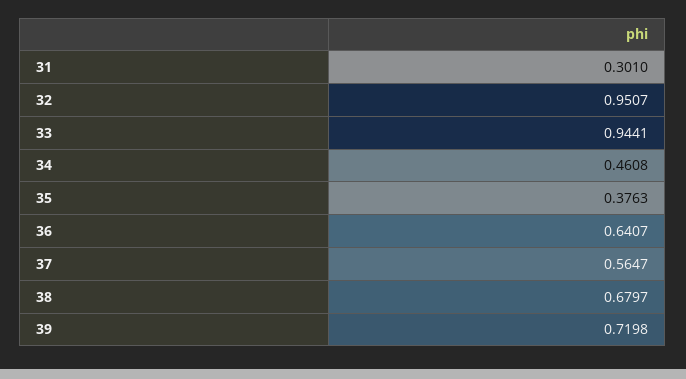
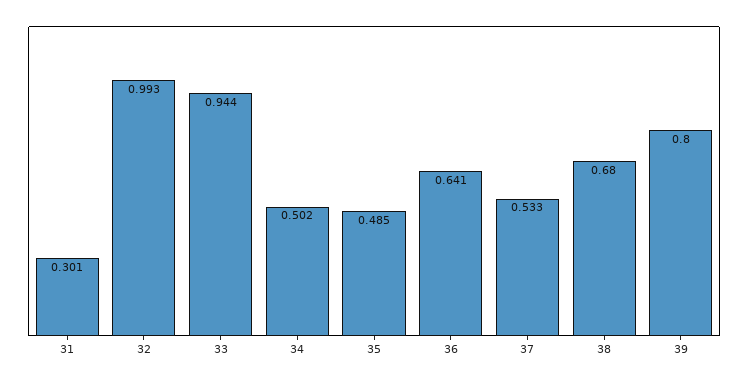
32: 0.9507 -> 0.993
34: 0.4608 -> 0.502
35: 0.3763 -> 0.485
37: 0.5647 -> 0.533
39: 0.7198 -> 0.8

